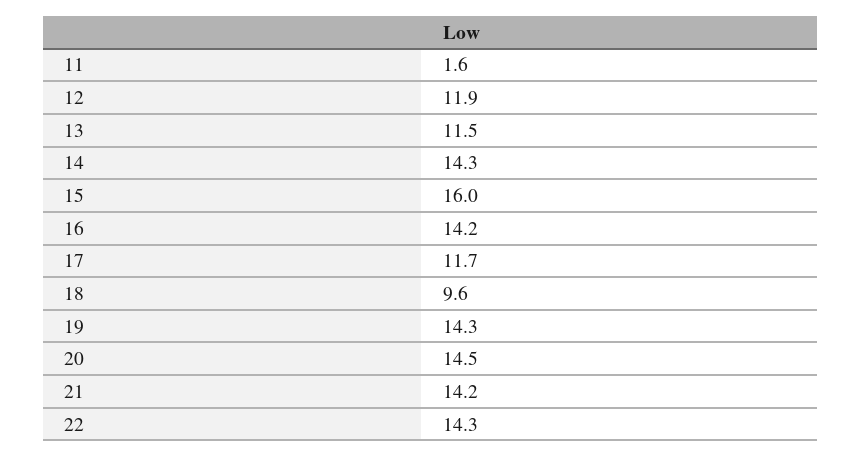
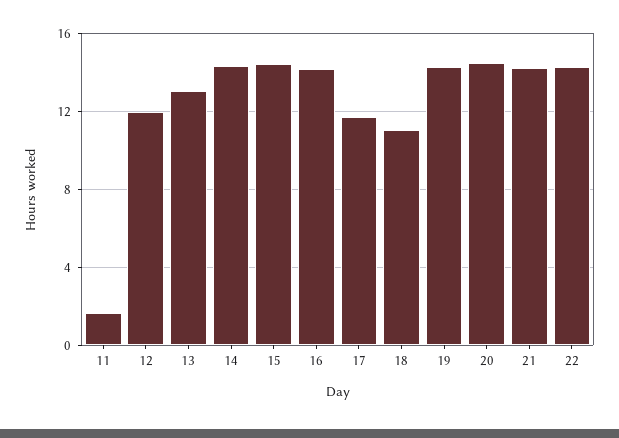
13: 11.5 -> 13
15: 16 -> 14.5
18: 9.6 -> 11

